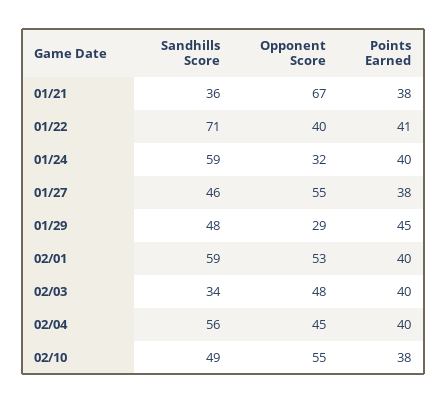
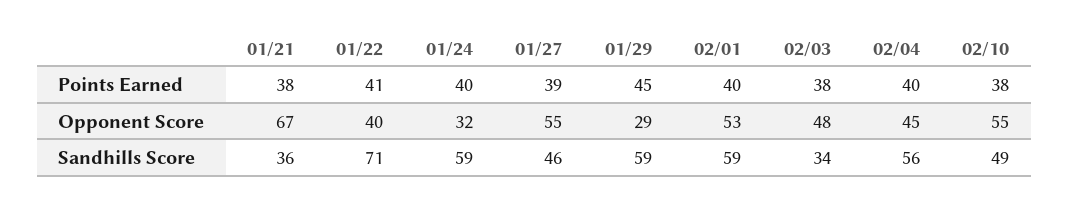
Points Earned, 01/27: 38 -> 39
Sandhills Score, 01/29: 48 -> 59
Points Earned, 02/03: 40 -> 38

